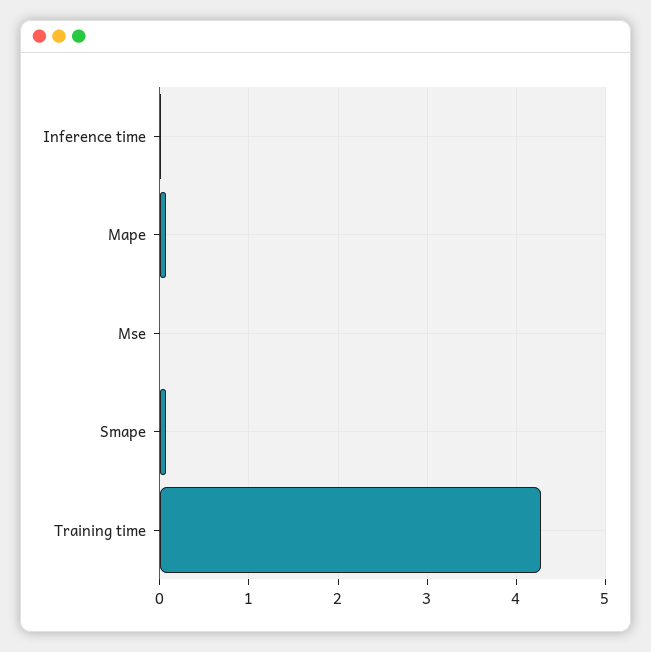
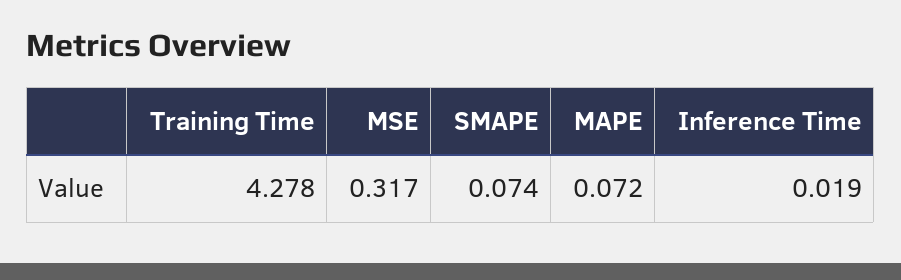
Mse: 0 -> 0.317

